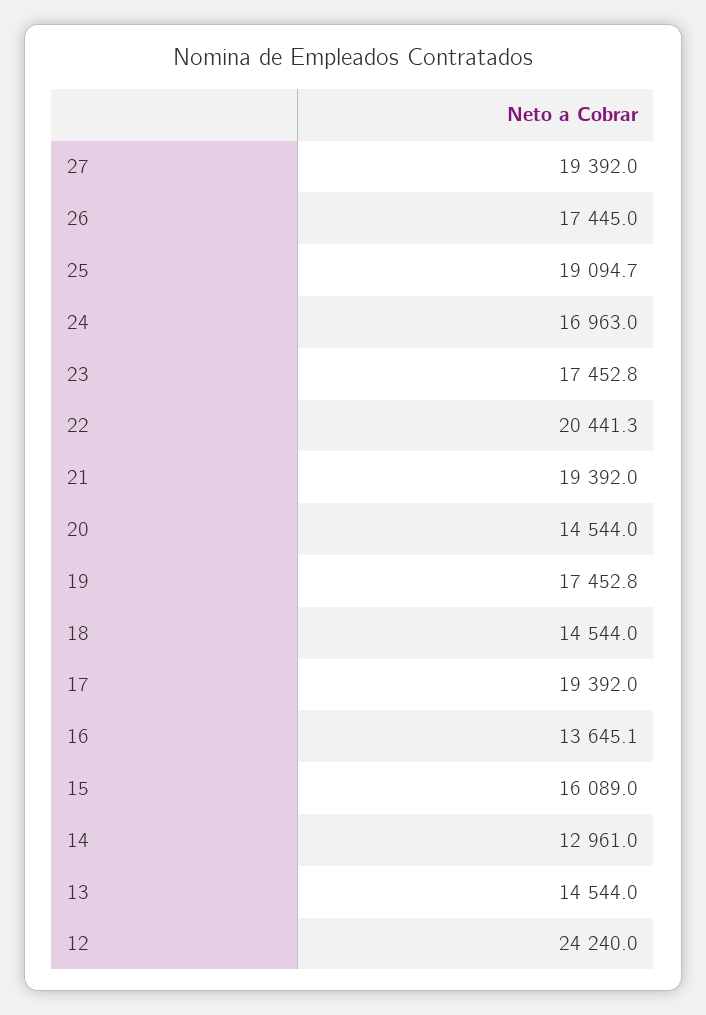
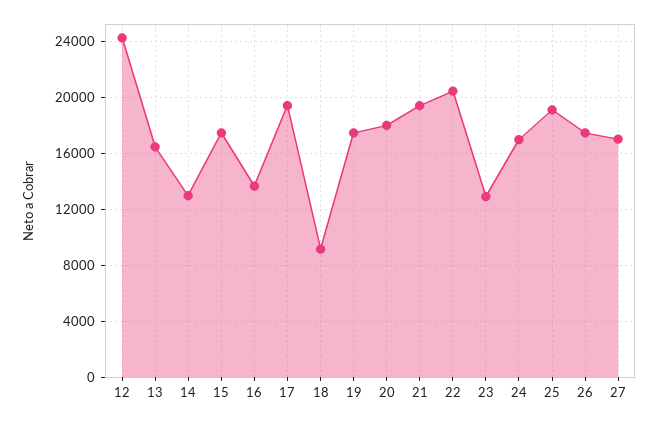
27: 19392 -> 17000
23: 17452.8 -> 13000
20: 14544 -> 18000
18: 14544 -> 9000
15: 16089 -> 17500
13: 14544 -> 16500

